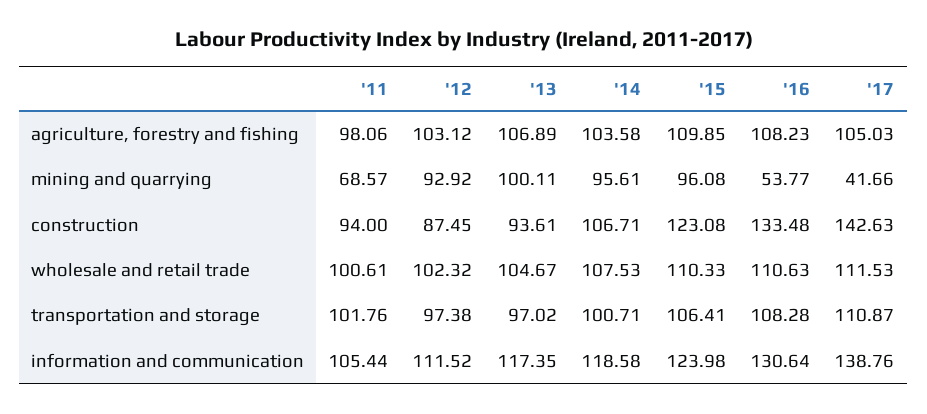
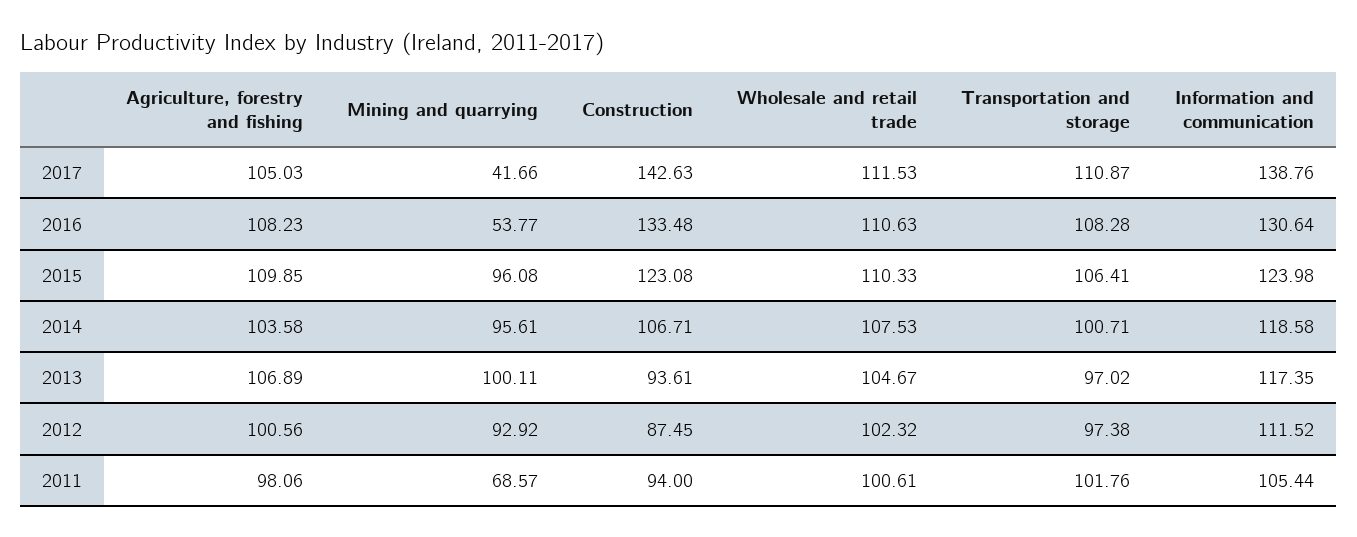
'12, agriculture, forestry and fishing: 103.12 -> 100.56

